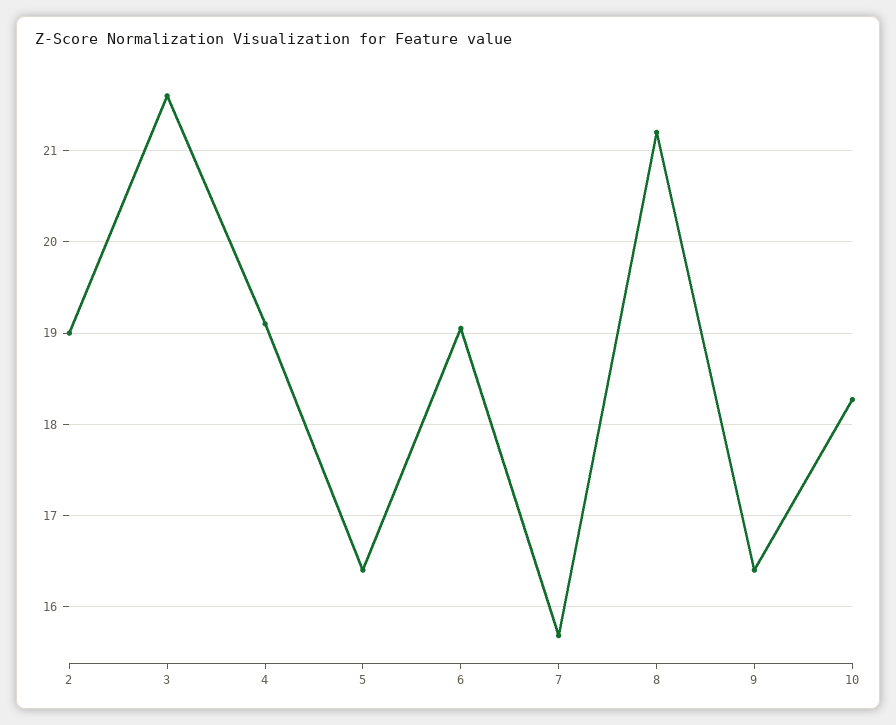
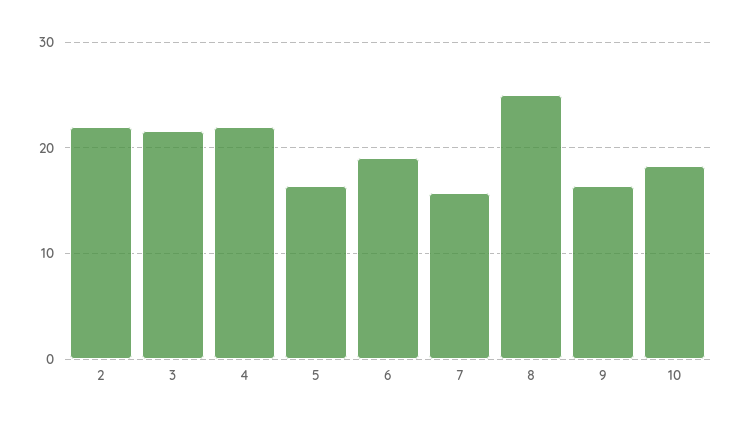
2: 19 -> 22
4: 19.1 -> 22
8: 21.2 -> 25

